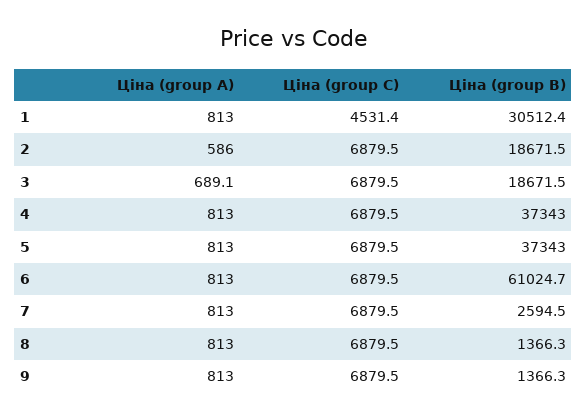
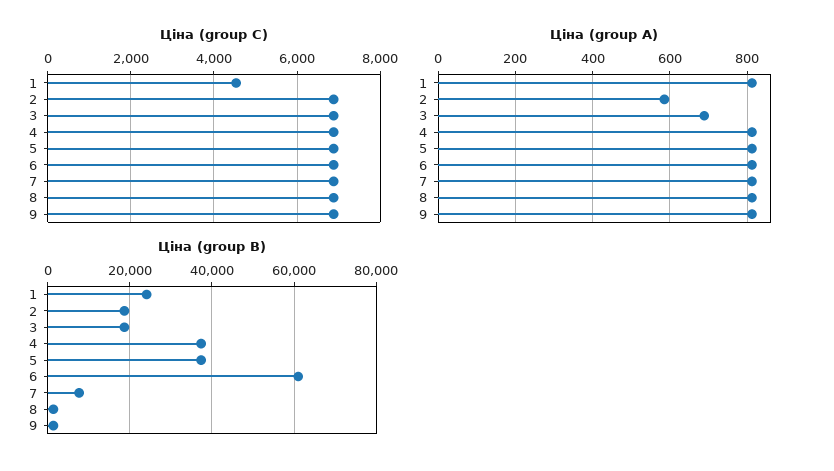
Ціна (group B), 1: 30512.4 -> 24000
Ціна (group B), 7: 2594.5 -> 8000

